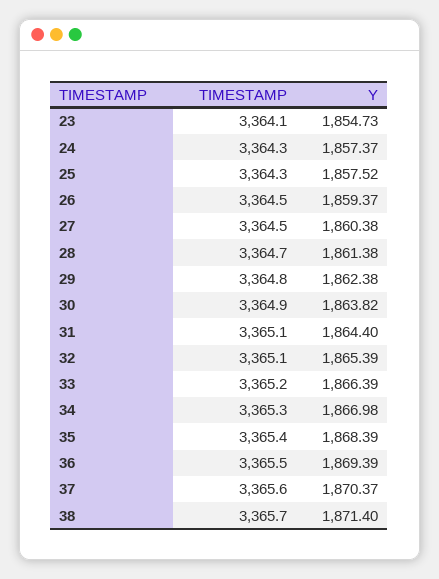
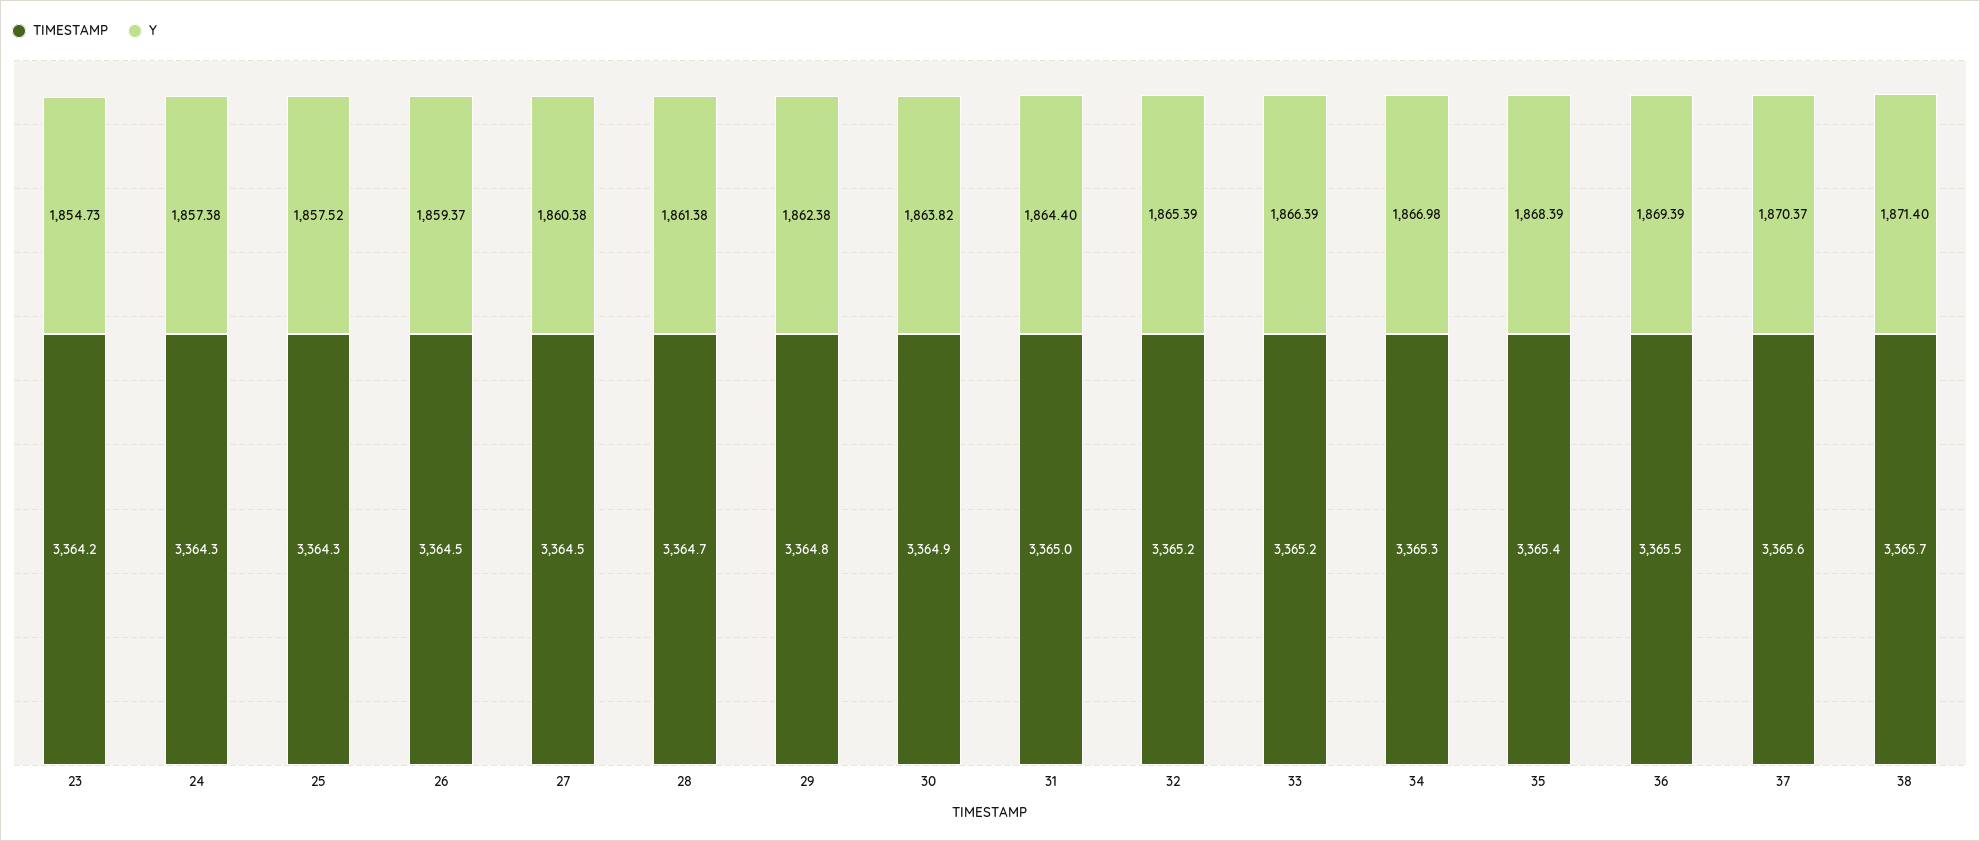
TIMESTAMP, 23: 3364.1 -> 3364.2
Y, 24: 1857.37 -> 1857.38
TIMESTAMP, 31: 3365.1 -> 3365
TIMESTAMP, 32: 3365.1 -> 3365.2

